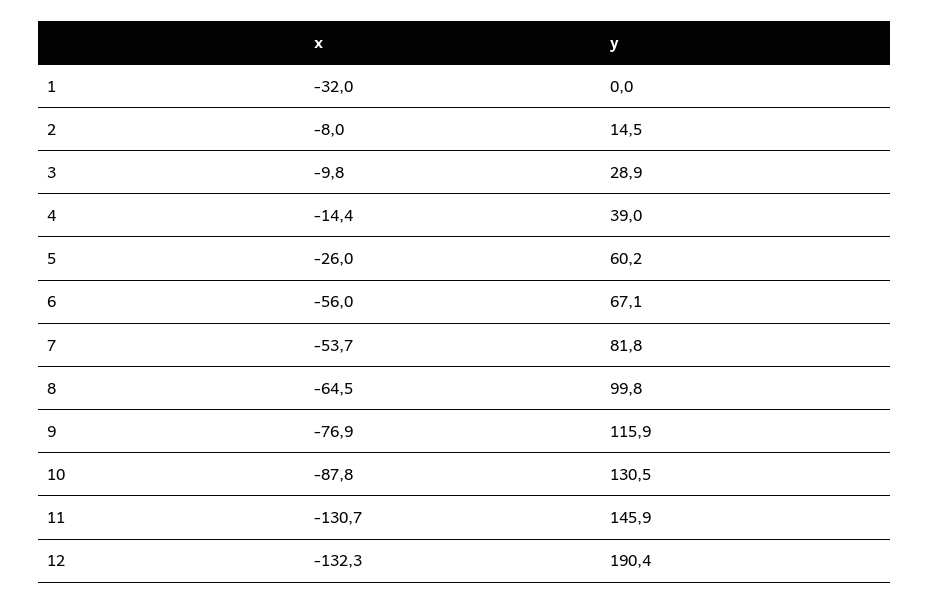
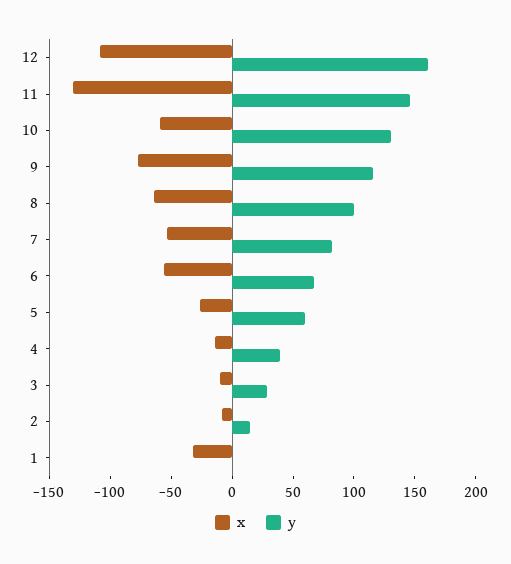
x, 10: -87.8 -> -60
x, 12: -132.3 -> -110
y, 12: 190.4 -> 160

